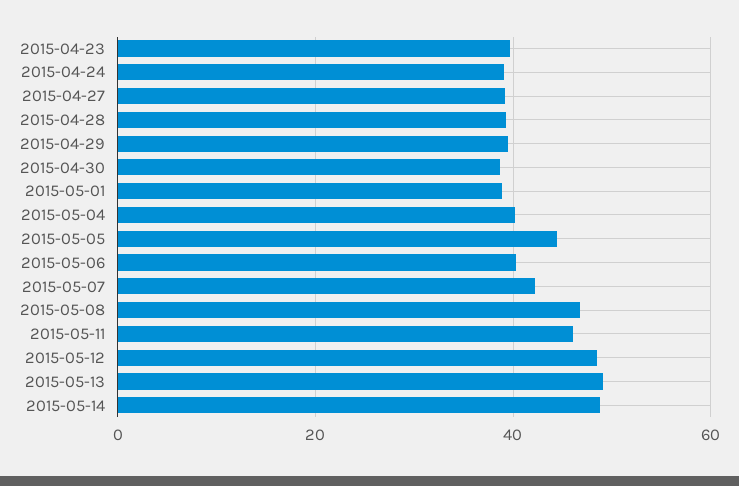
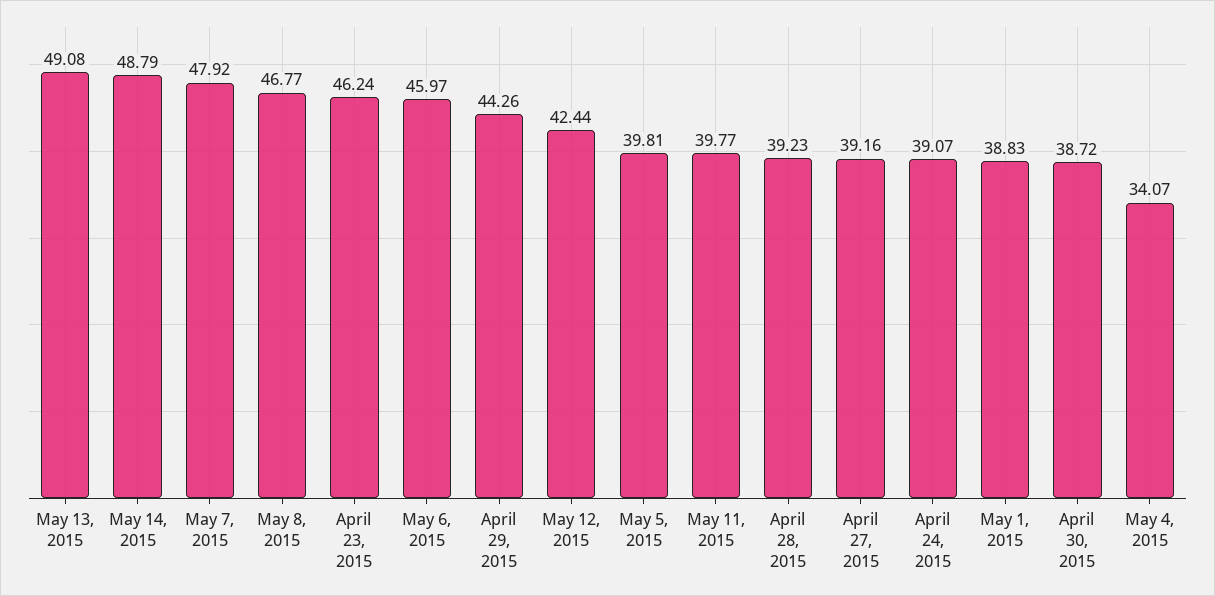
2015-04-23: 40 -> 46.24
2015-04-29: 40 -> 44.26
2015-05-04: 40 -> 34.07
2015-05-05: 44 -> 39.81
2015-05-06: 40 -> 45.97
2015-05-07: 42 -> 47.92
2015-05-11: 46 -> 39.77
2015-05-12: 48 -> 42.44

